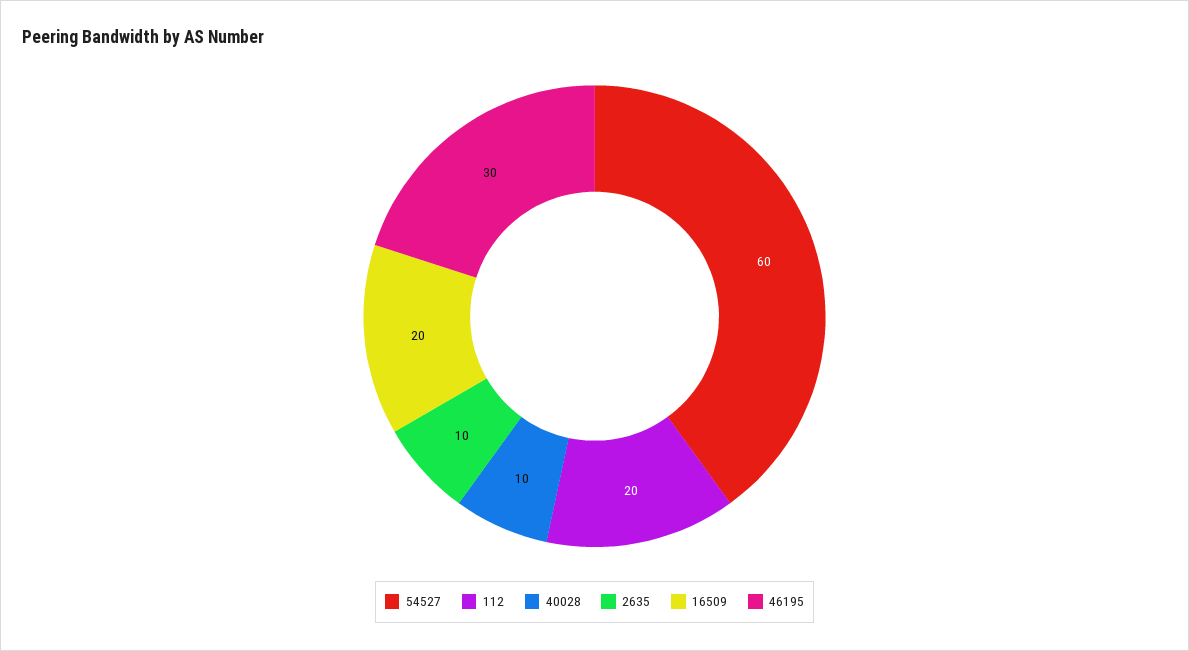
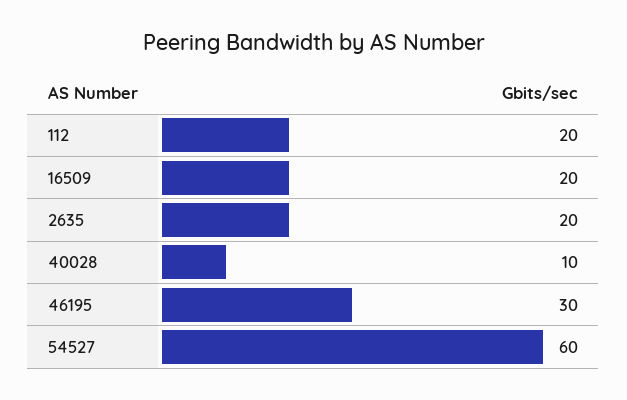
2635: 10 -> 20

